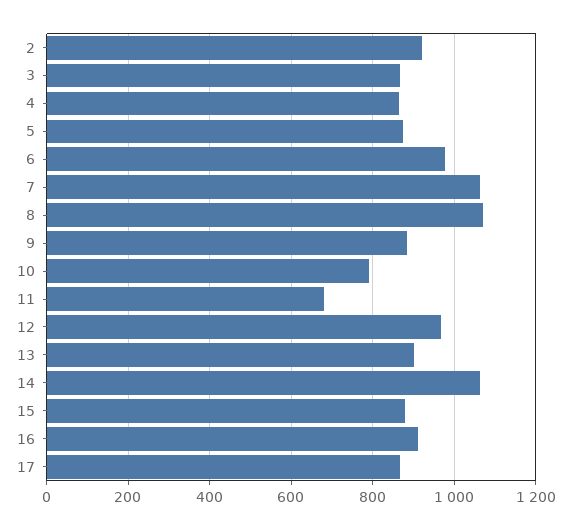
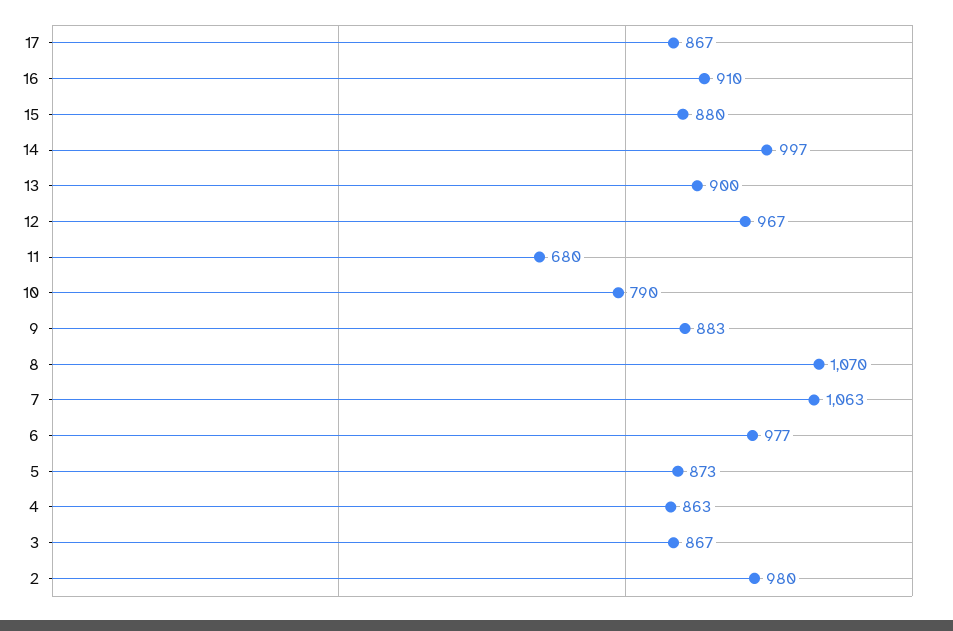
2: 920 -> 980
14: 1060 -> 997

